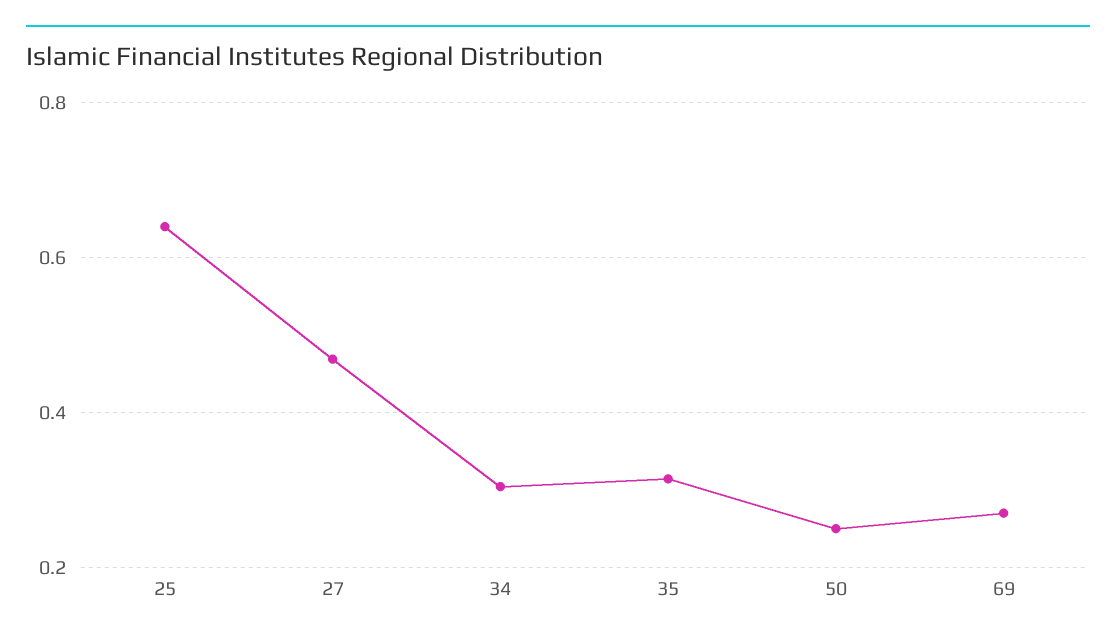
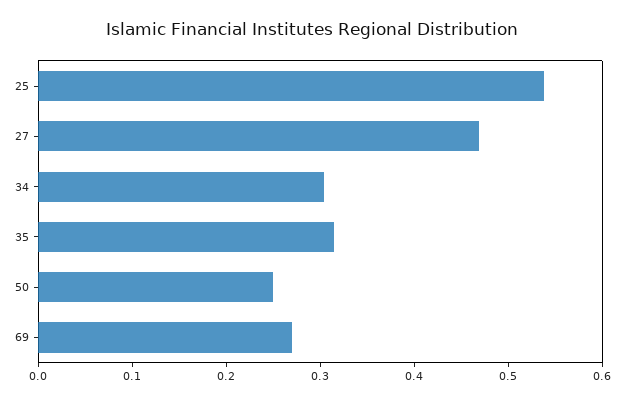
25: 0.64 -> 0.54

